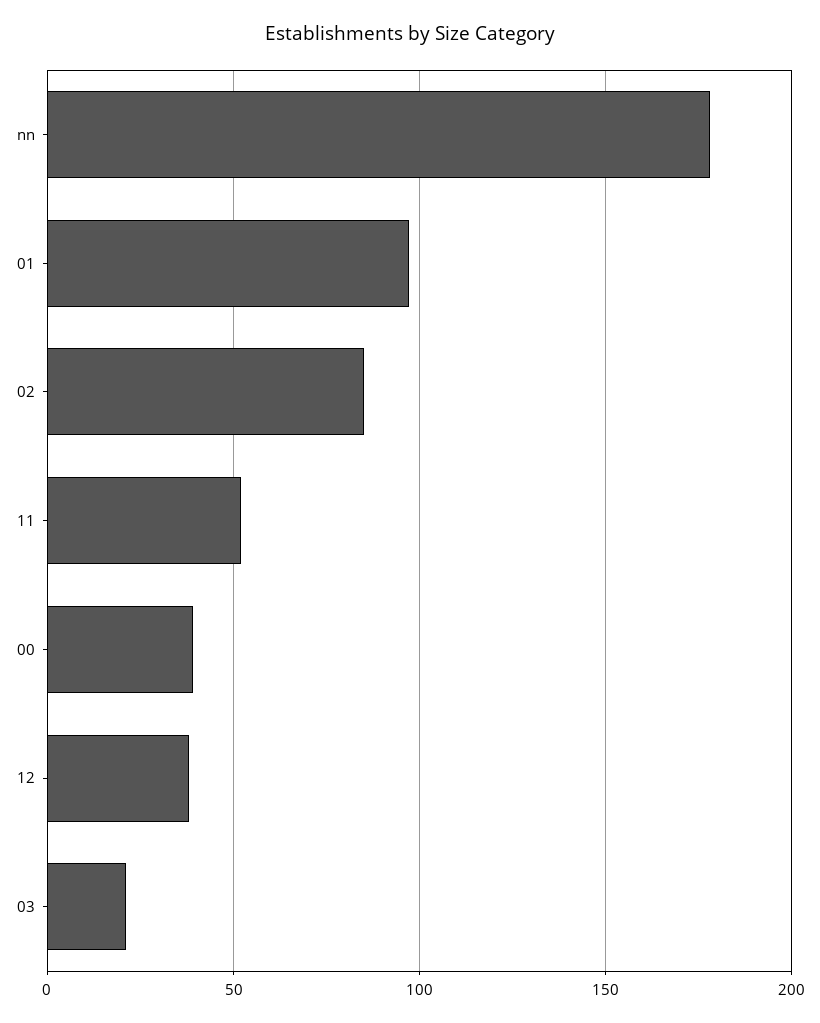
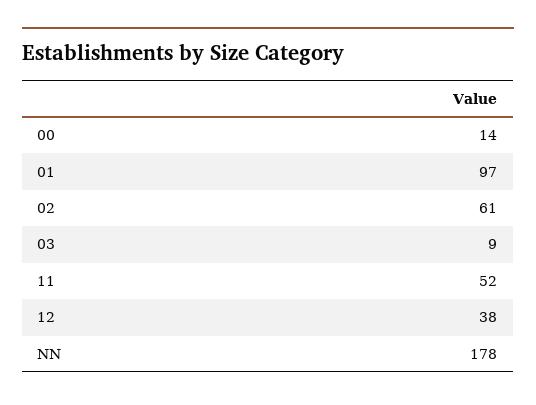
02: 85 -> 61
00: 40 -> 14
03: 20 -> 9

